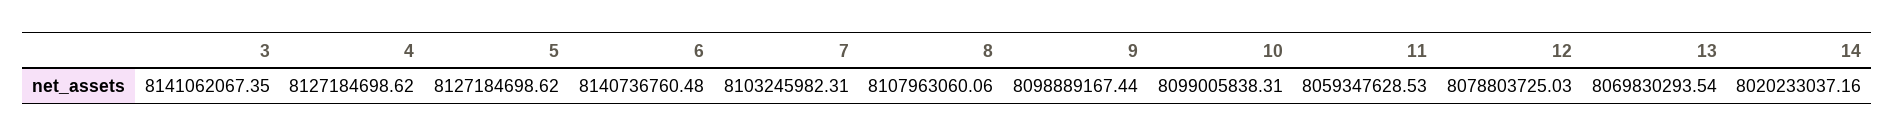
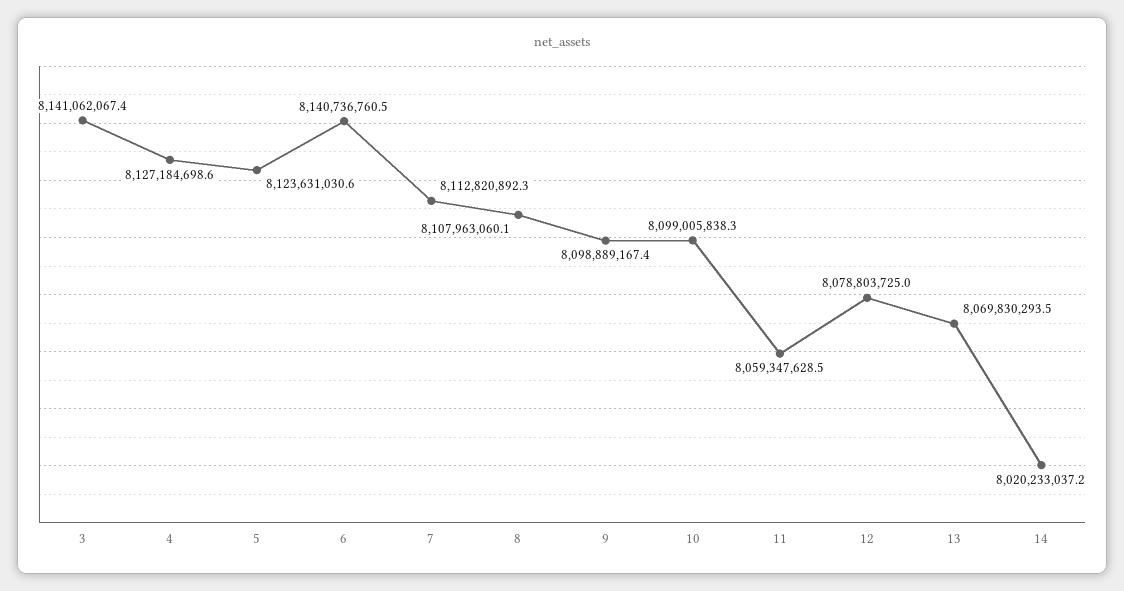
5: 8127184698.62 -> 8123631030.6
7: 8103245982.31 -> 8112820892.3

